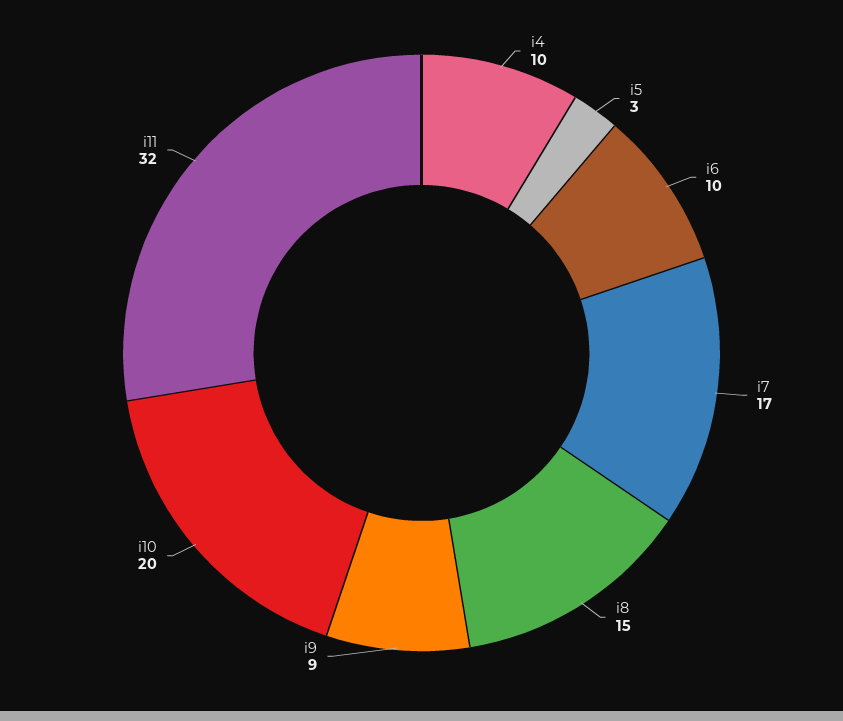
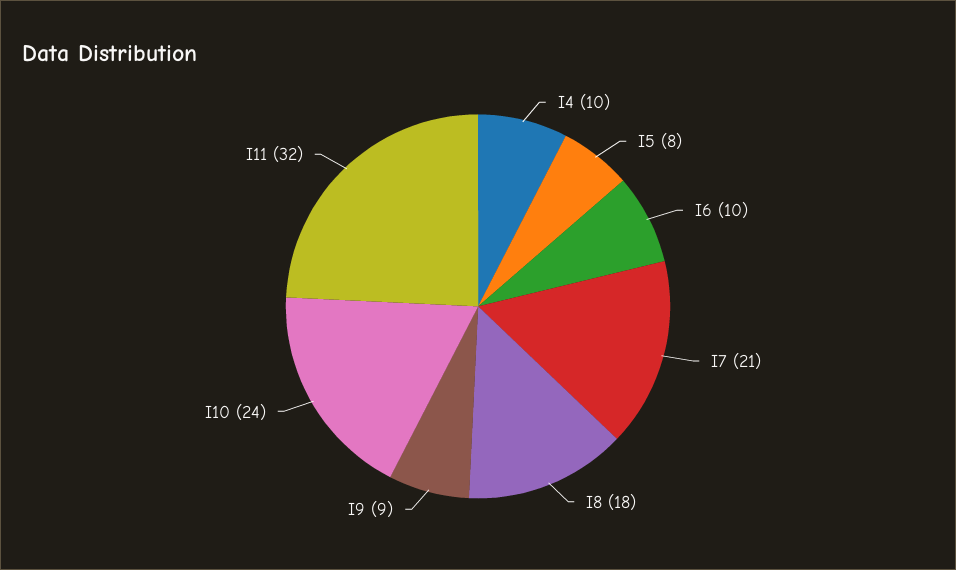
i5: 3 -> 8
i7: 17 -> 21
i8: 15 -> 18
i10: 20 -> 24

